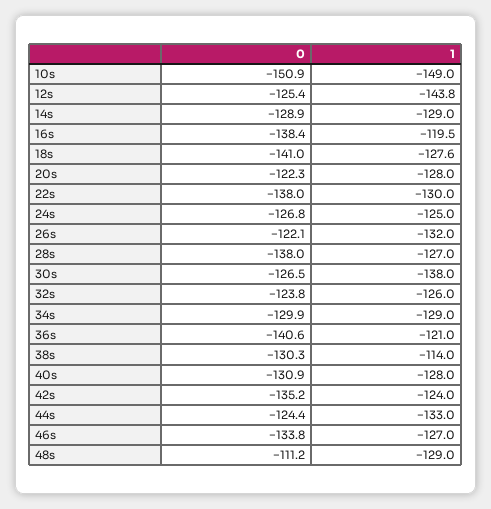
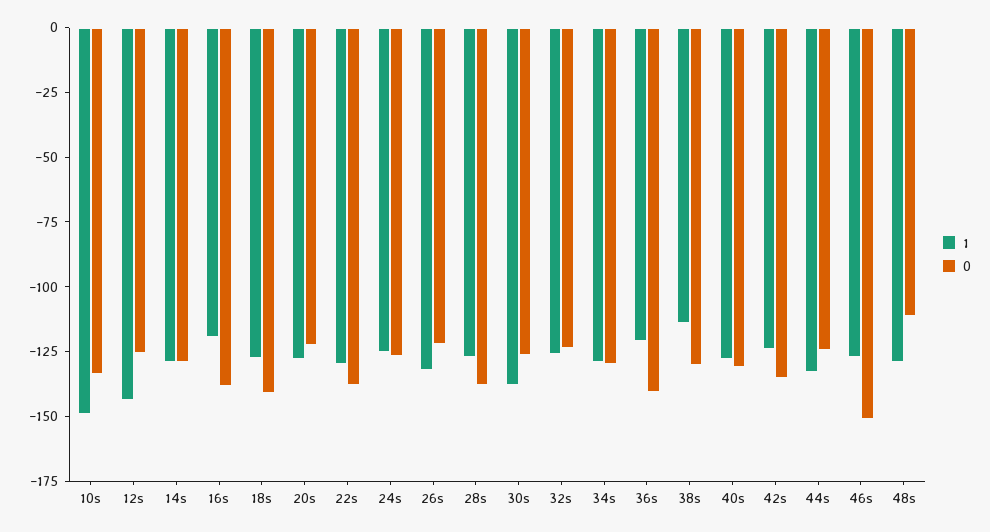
0, 10s: -150.9 -> -135
0, 46s: -133.8 -> -150

